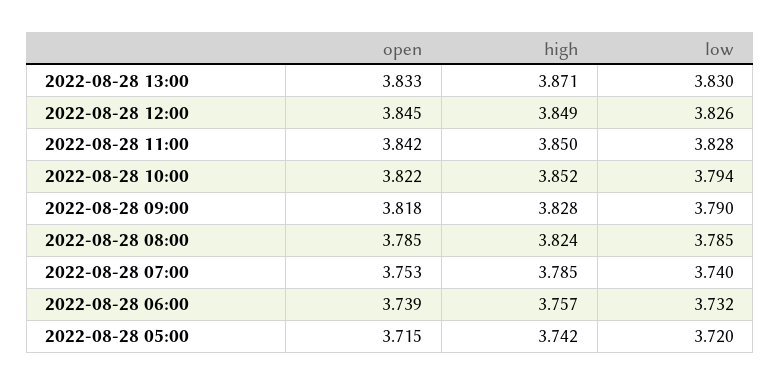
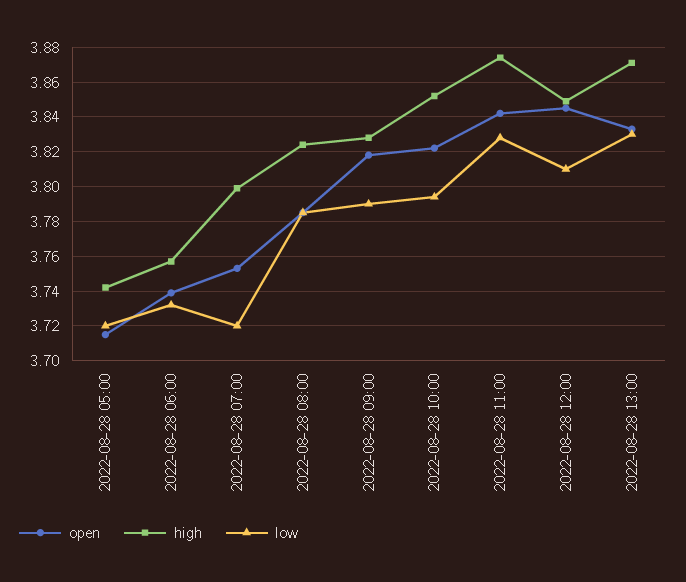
low, 2022-08-28 12:00: 3.826 -> 3.81
high, 2022-08-28 11:00: 3.85 -> 3.875
high, 2022-08-28 07:00: 3.785 -> 3.8
low, 2022-08-28 07:00: 3.74 -> 3.72

